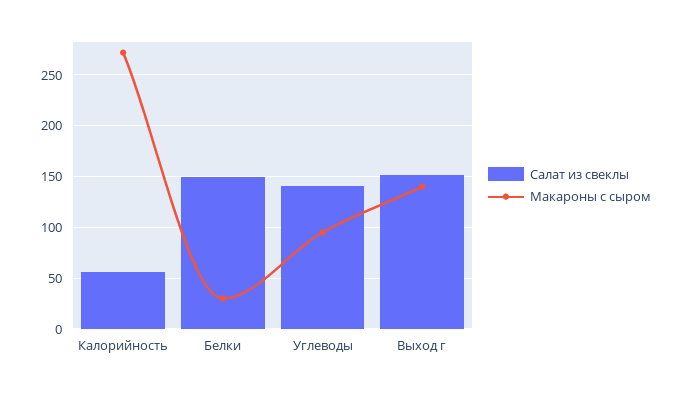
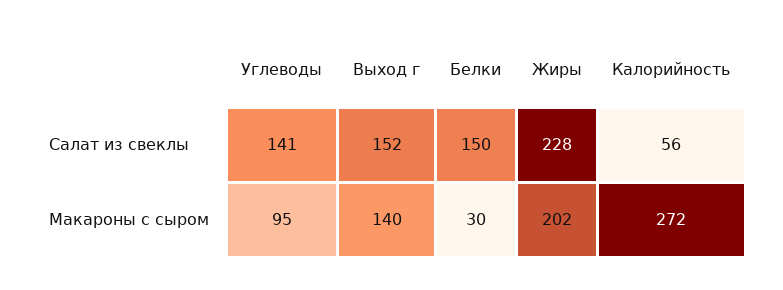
Салат из свеклы, Жиры: none -> 228
Макароны с сыром, Жиры: none -> 202

